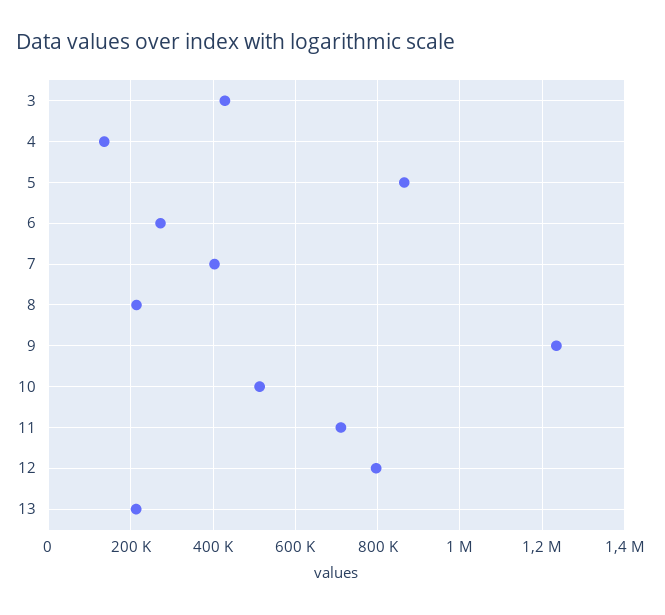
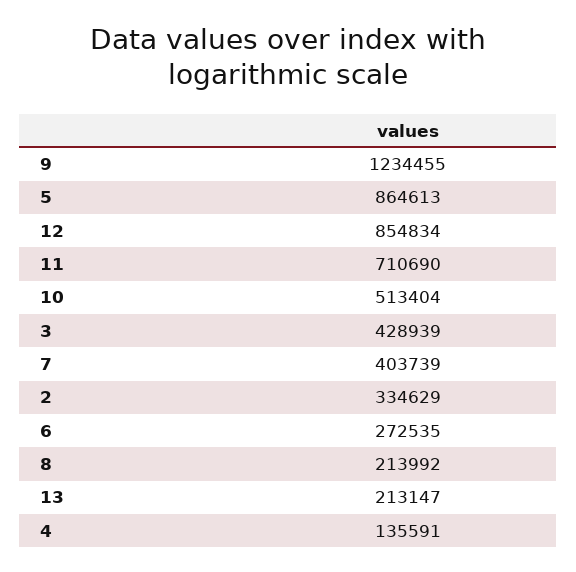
12: 800000 -> 854834
2: none -> 334629

